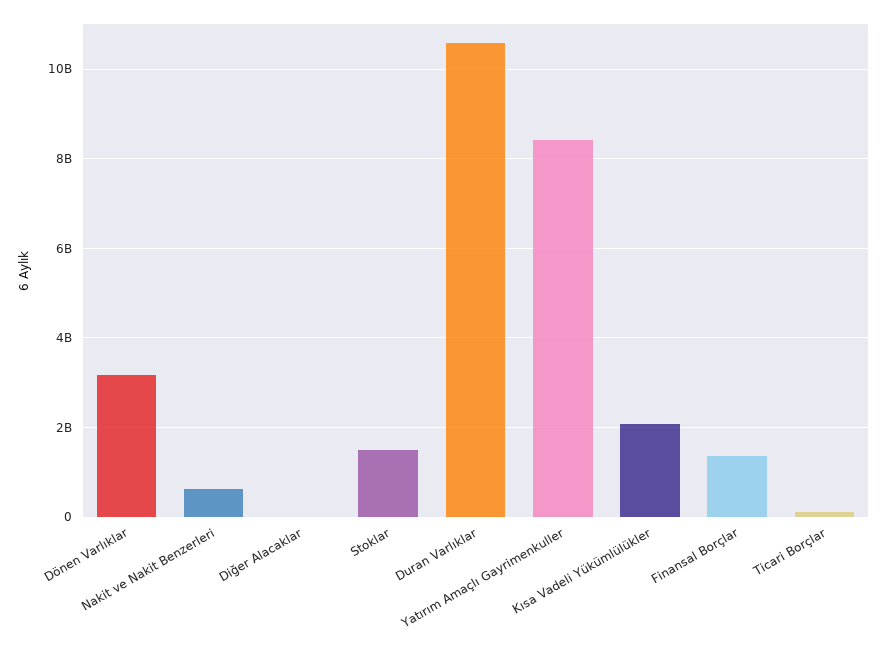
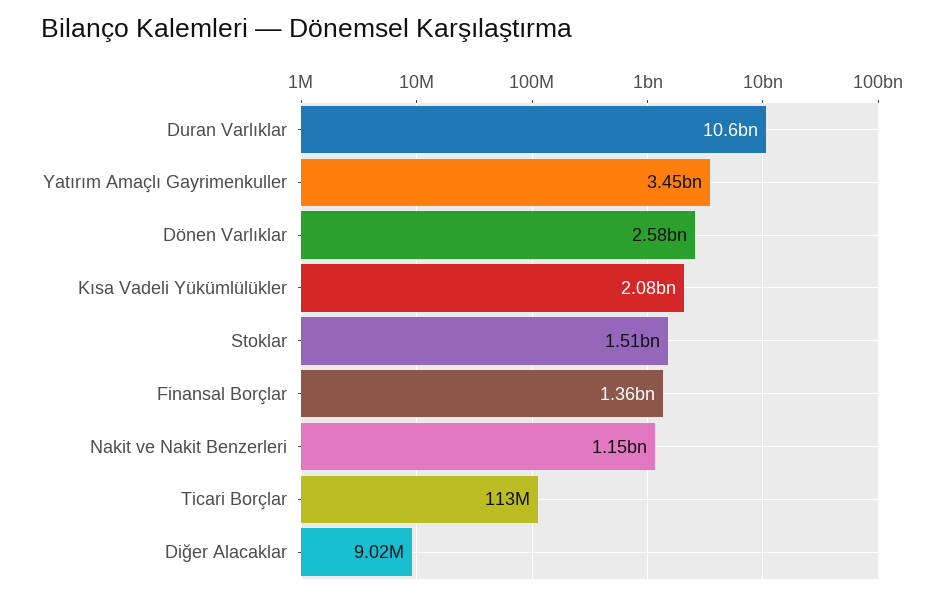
Dönen Varlıklar: 3200000000 -> 2580000000
Nakit ve Nakit Benzerleri: 600000000 -> 1150000000
Yatırım Amaçlı Gayrimenkuller: 8400000000 -> 3450000000

